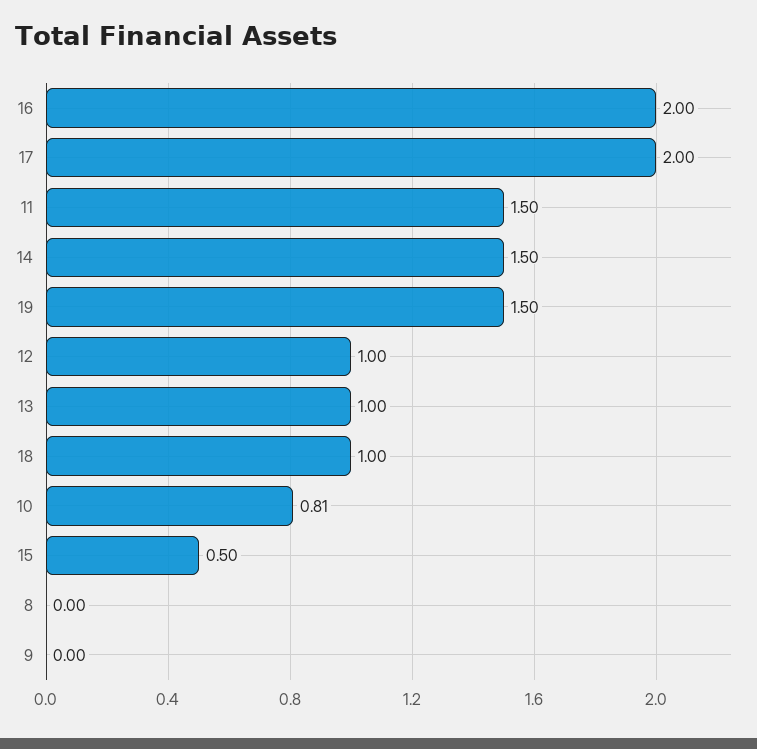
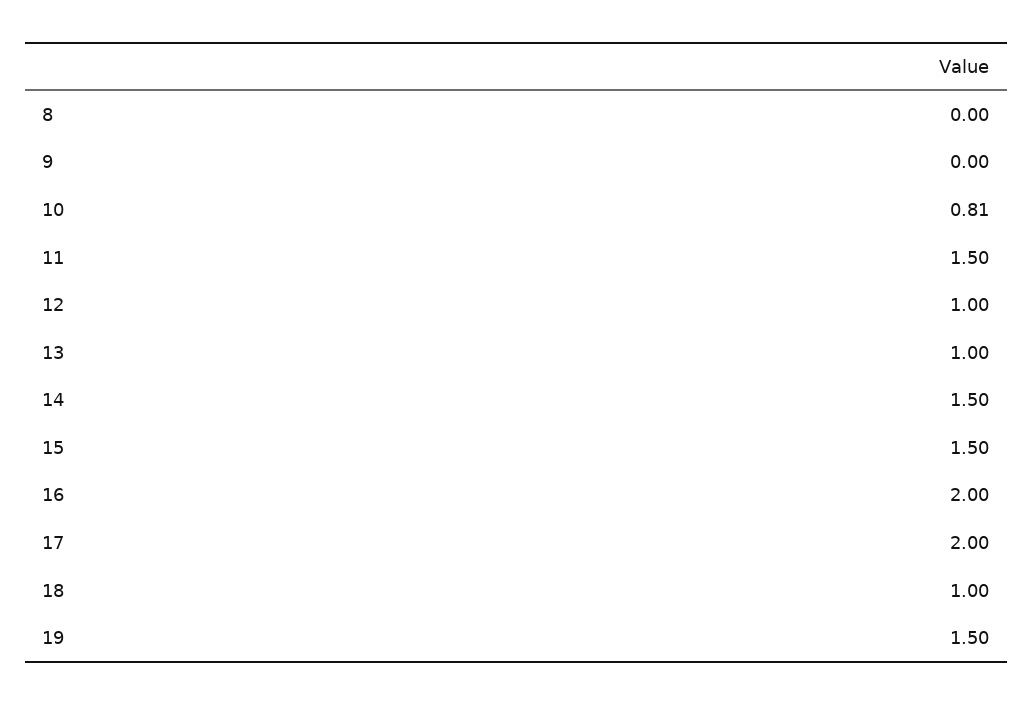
15: 0.5 -> 1.5

